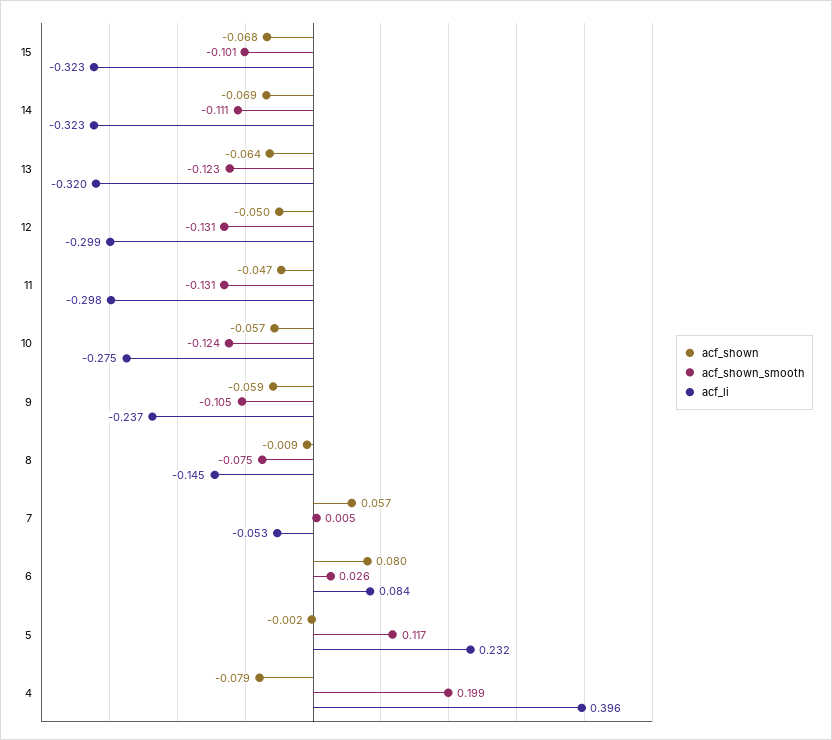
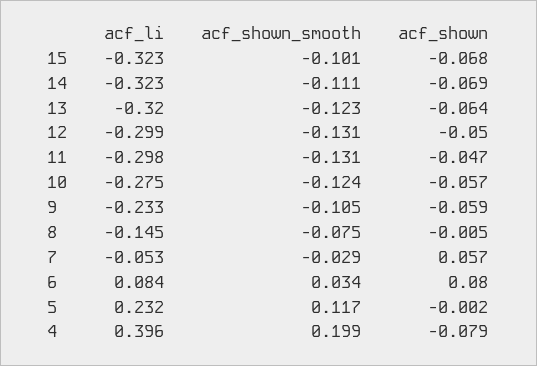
acf_li, 9: -0.237 -> -0.233
acf_shown, 8: -0.009 -> -0.005
acf_shown_smooth, 7: 0.005 -> -0.029
acf_shown_smooth, 6: 0.026 -> 0.034

